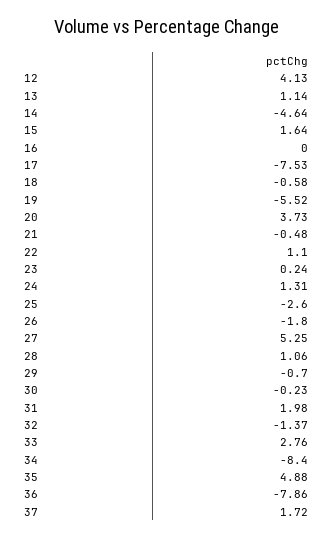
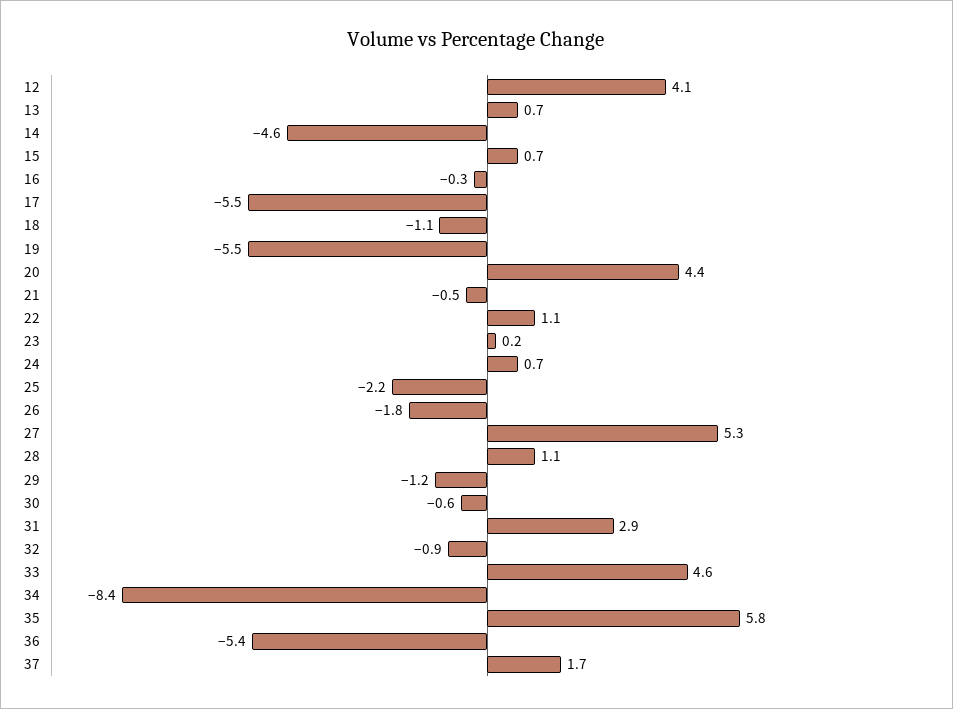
13: 1.14 -> 0.7
15: 1.64 -> 0.7
16: 0 -> -0.3
17: -7.53 -> -5.5
18: -0.58 -> -1.1
20: 3.73 -> 4.4
24: 1.31 -> 0.7
25: -2.6 -> -2.2
29: -0.7 -> -1.2
30: -0.23 -> -0.6
31: 1.98 -> 2.9
32: -1.37 -> -0.9
33: 2.76 -> 4.6
35: 4.88 -> 5.8
36: -7.86 -> -5.4

